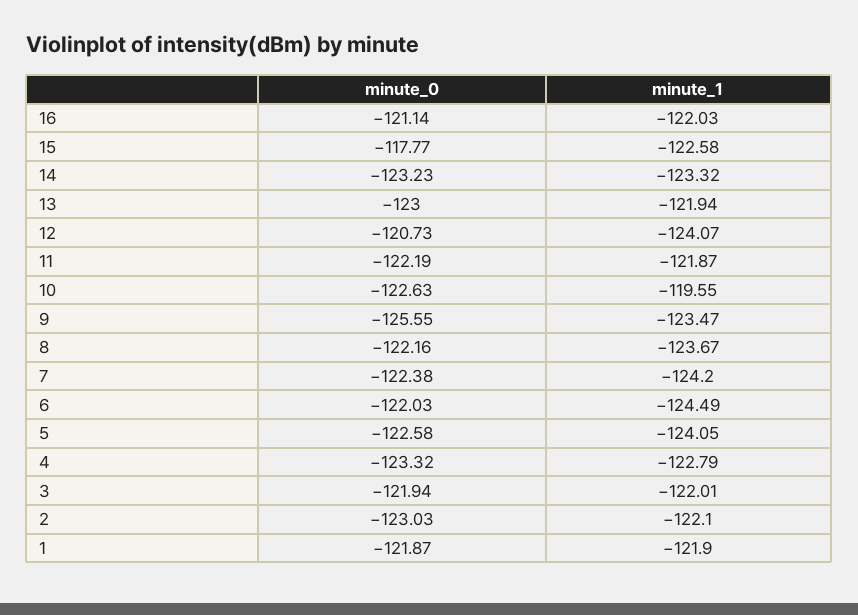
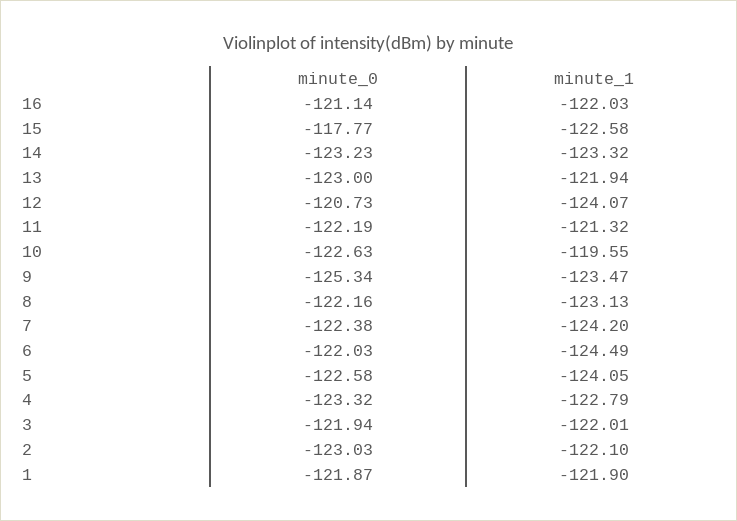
minute_1, 11: -121.87 -> -121.32
minute_0, 9: -125.55 -> -125.34
minute_1, 8: -123.67 -> -123.13

